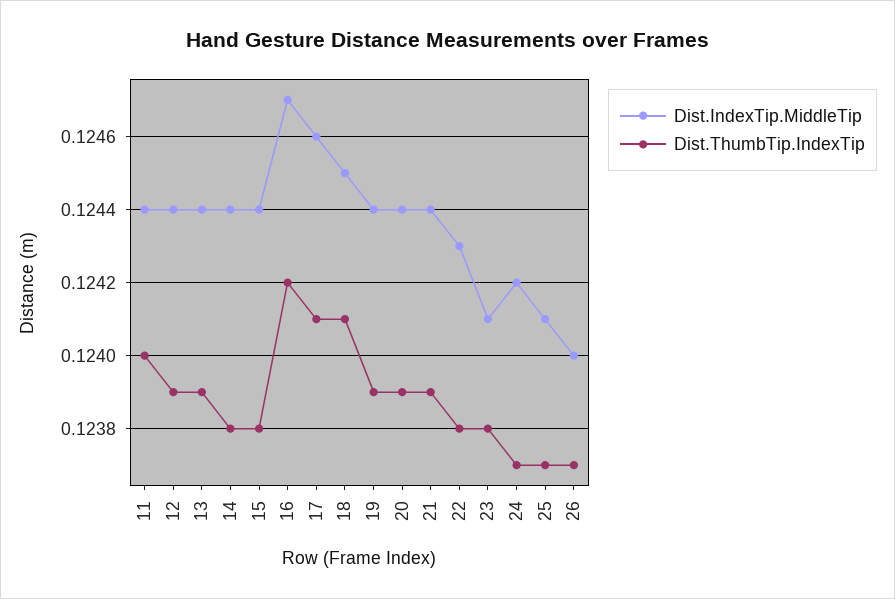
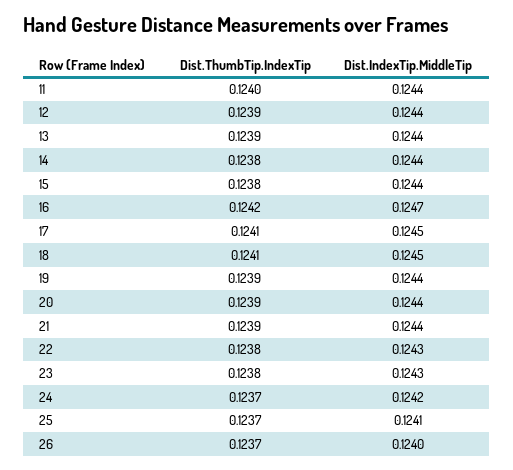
Dist.IndexTip.MiddleTip, 17: 0.1246 -> 0.1245
Dist.IndexTip.MiddleTip, 23: 0.1241 -> 0.1243

